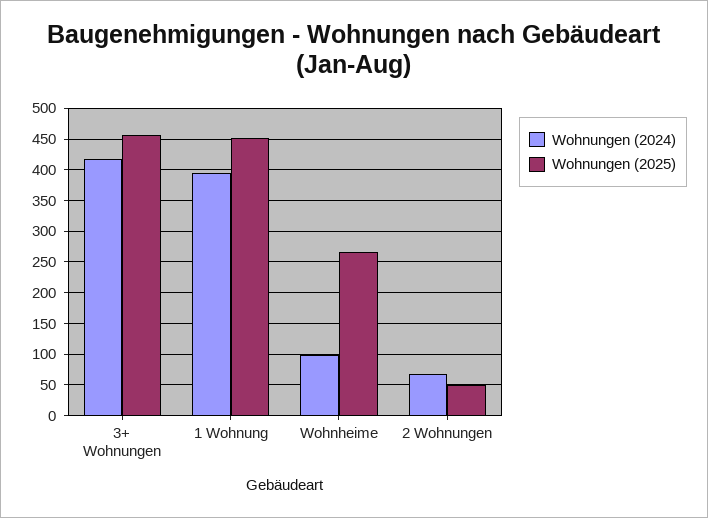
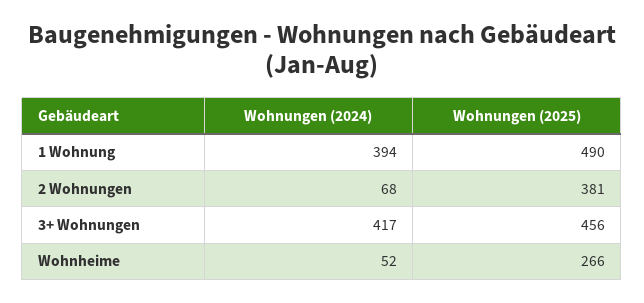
Wohnungen (2025), 1 Wohnung: 450 -> 490
Wohnungen (2024), Wohnheime: 100 -> 52
Wohnungen (2025), 2 Wohnungen: 50 -> 381

